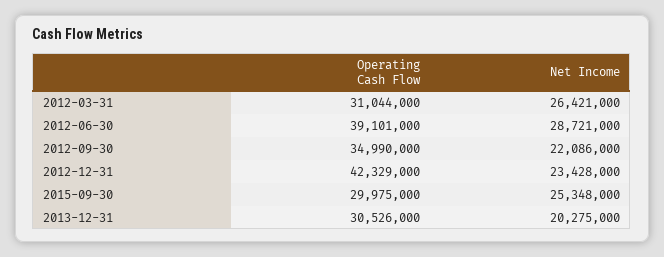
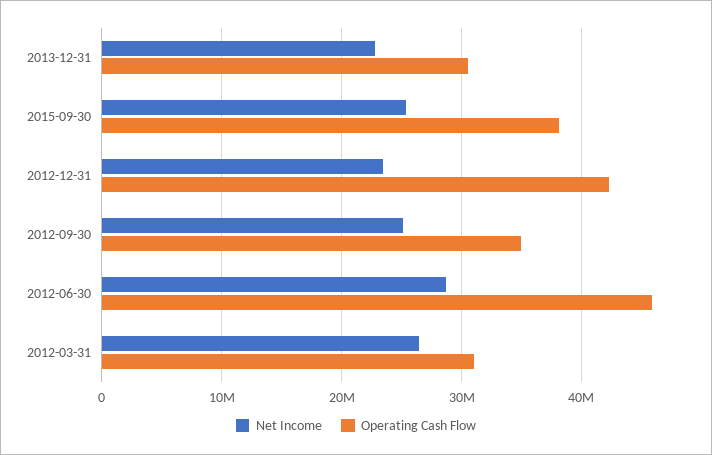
Operating Cash Flow, 2012-06-30: 39101000 -> 46000000
Net Income, 2012-09-30: 22086000 -> 25000000
Operating Cash Flow, 2015-09-30: 29975000 -> 38000000
Net Income, 2013-12-31: 20275000 -> 23000000

